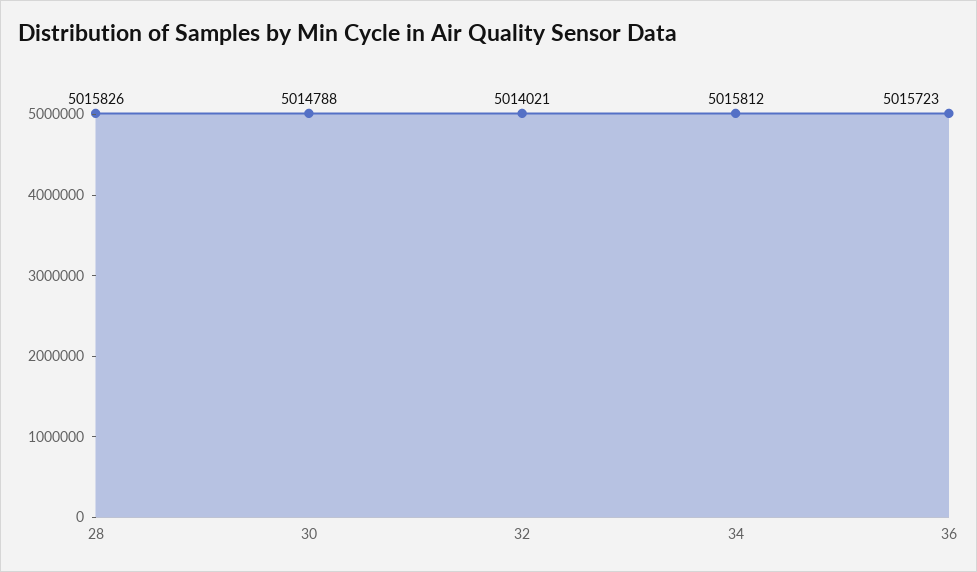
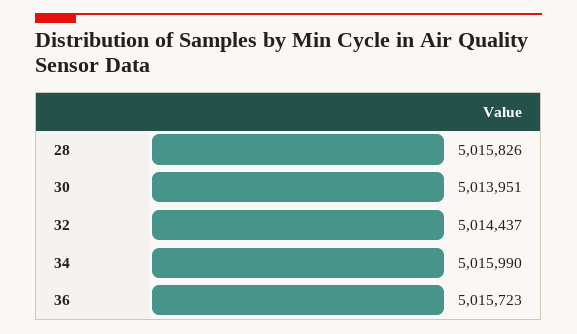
30: 5014788 -> 5013951
32: 5014021 -> 5014437
34: 5015812 -> 5015990

